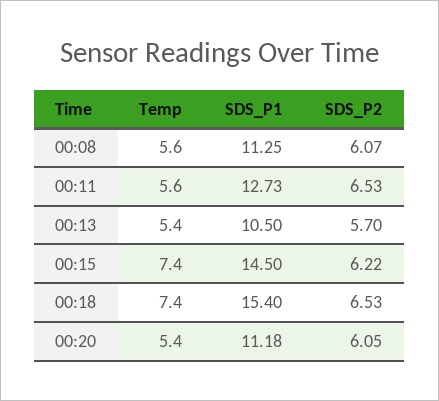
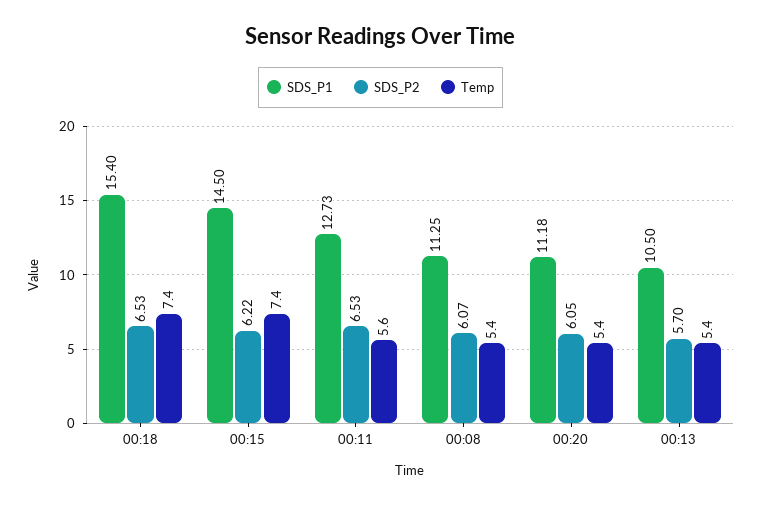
Temp, 00:08: 5.6 -> 5.4

